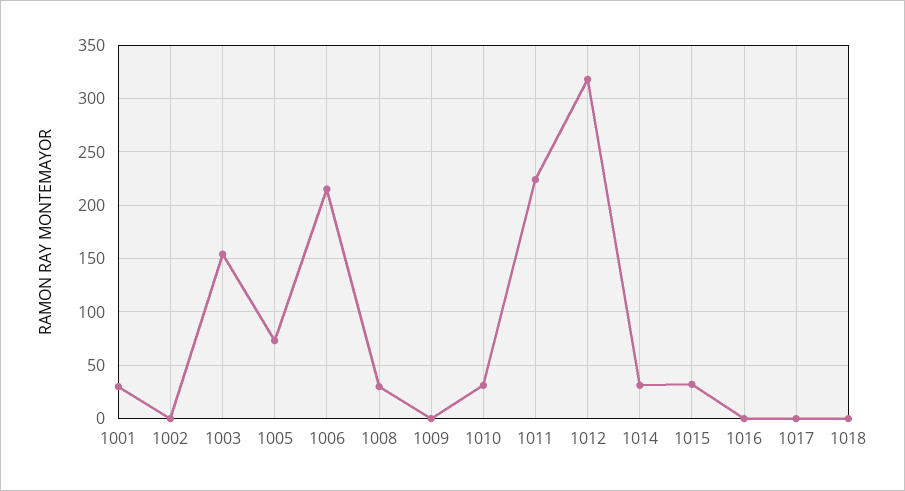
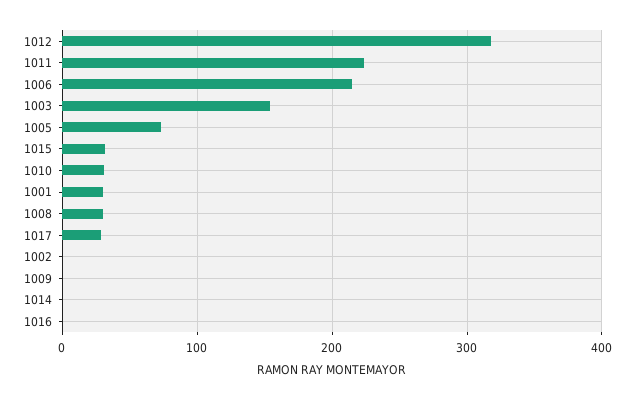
1014: 30 -> 0
1017: 0 -> 30
1018: 0 -> none

